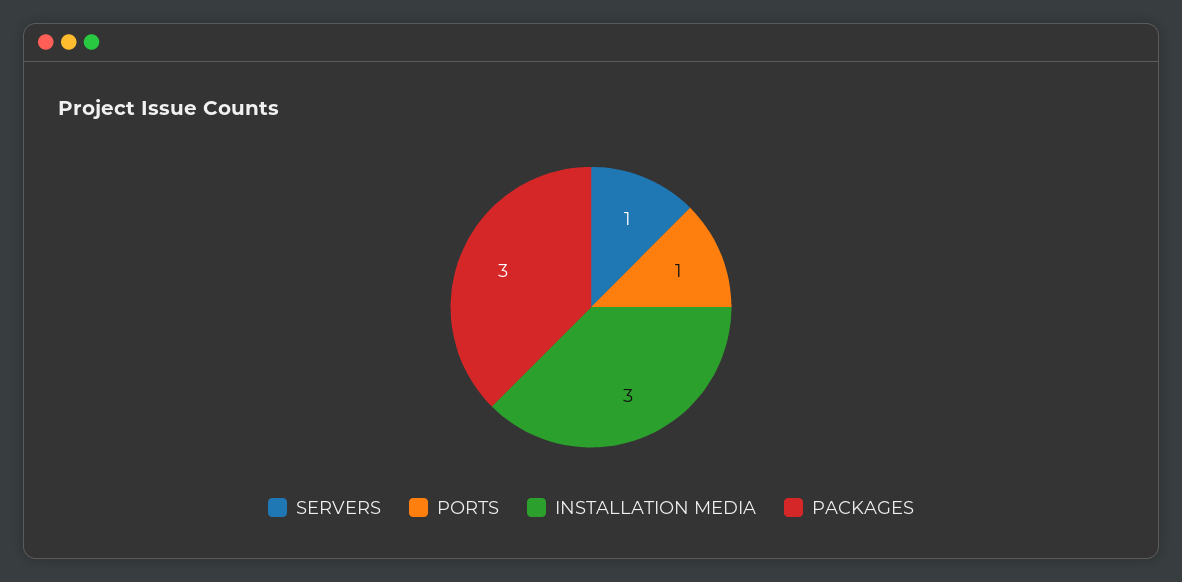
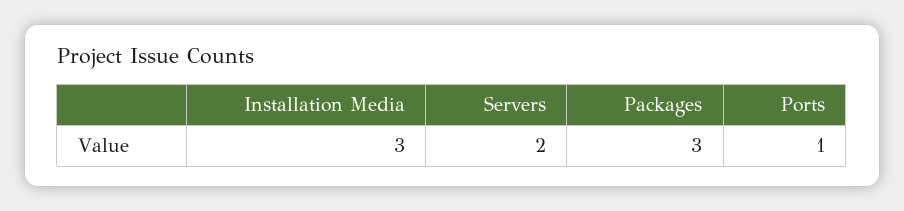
SERVERS: 1 -> 2

